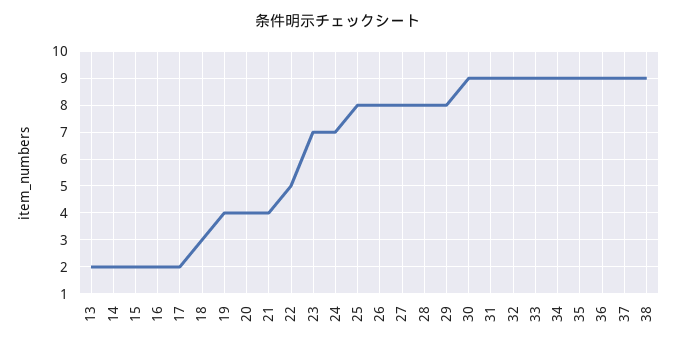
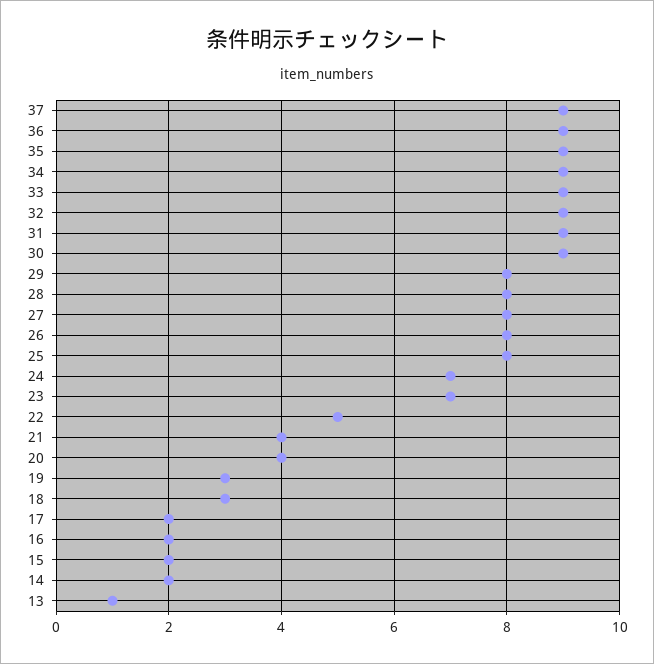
13: 2 -> 1
19: 4 -> 3
38: 9 -> none

